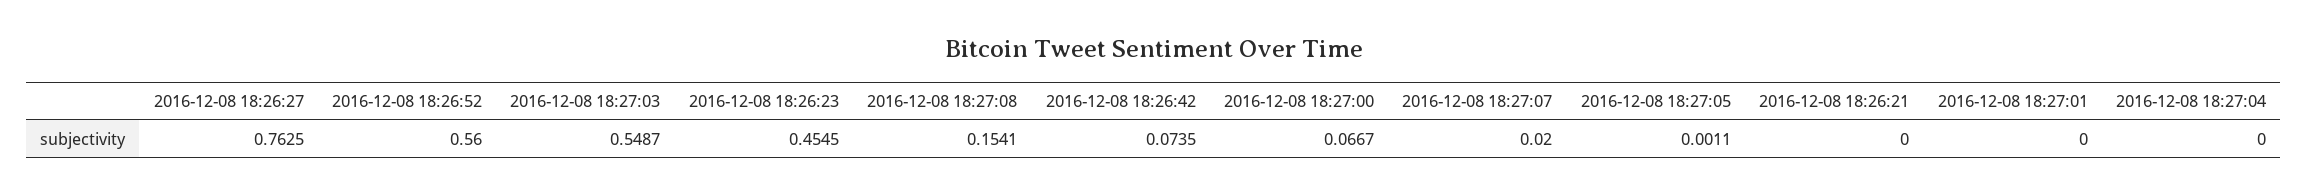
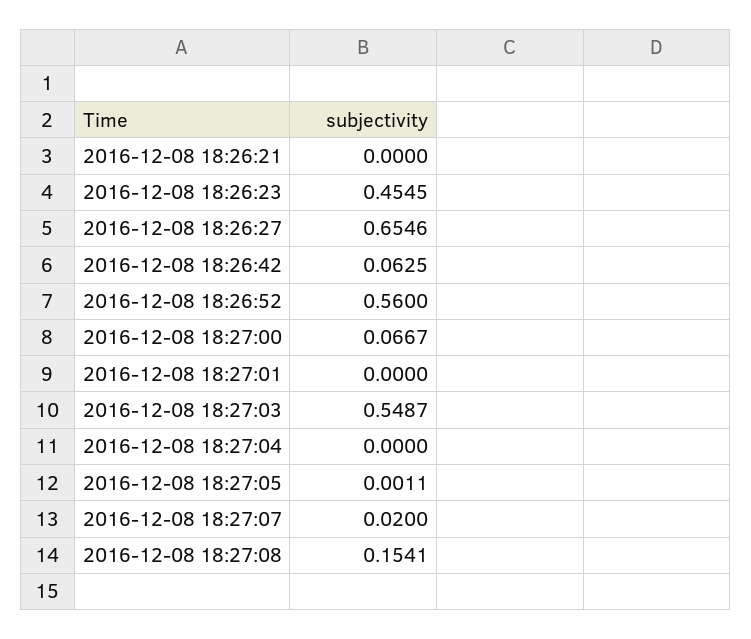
2016-12-08 18:26:27: 0.7625 -> 0.6546
2016-12-08 18:26:42: 0.0735 -> 0.0625

